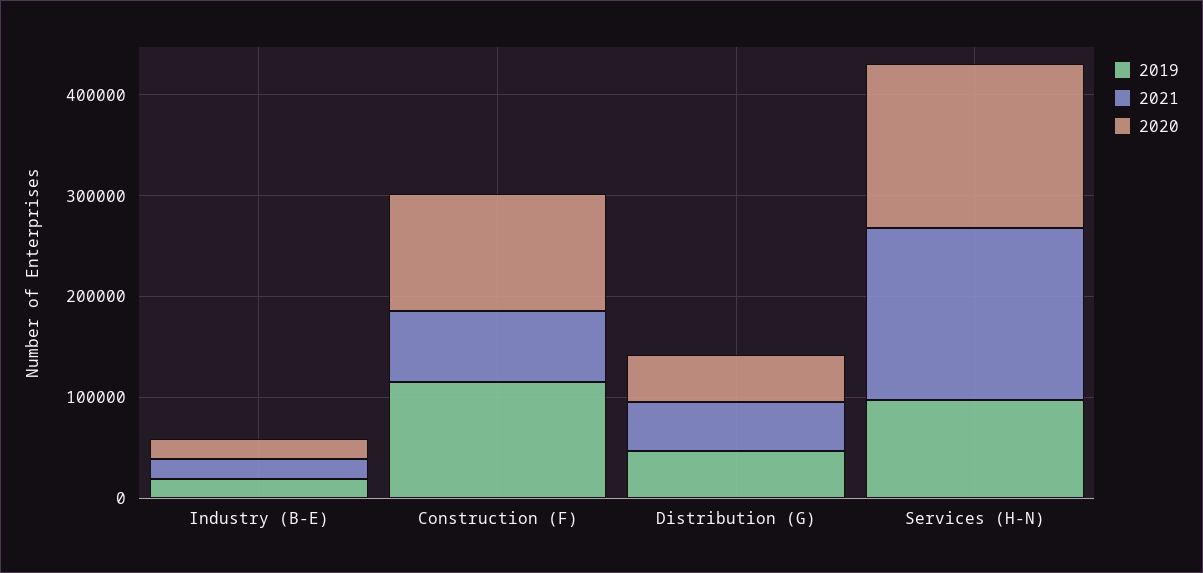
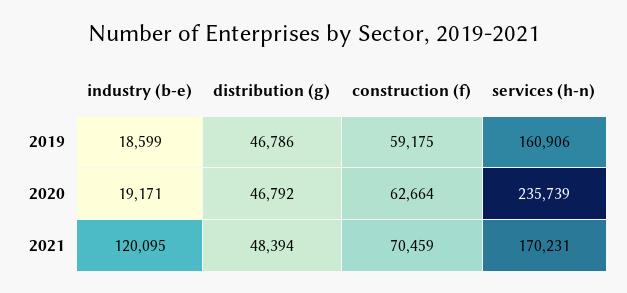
2021, Industry (B-E): 20000 -> 120095
2019, Construction (F): 120000 -> 59175
2020, Construction (F): 120000 -> 62664
2019, Services (H-N): 100000 -> 160906
2020, Services (H-N): 160000 -> 235739

